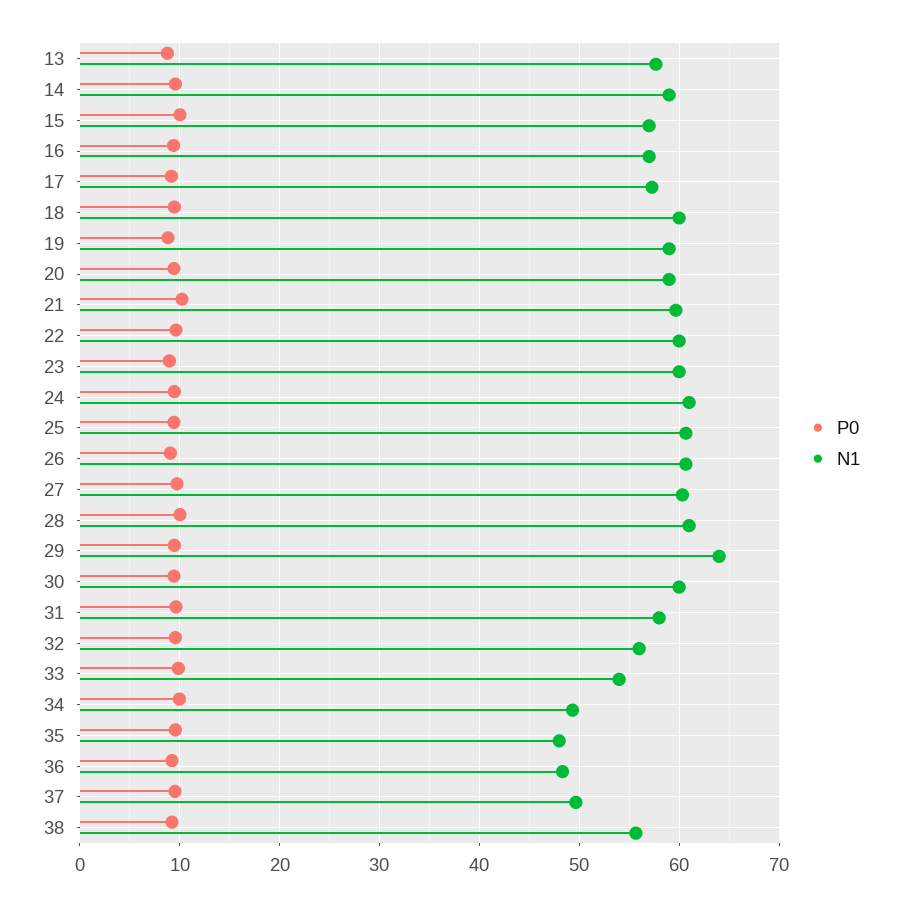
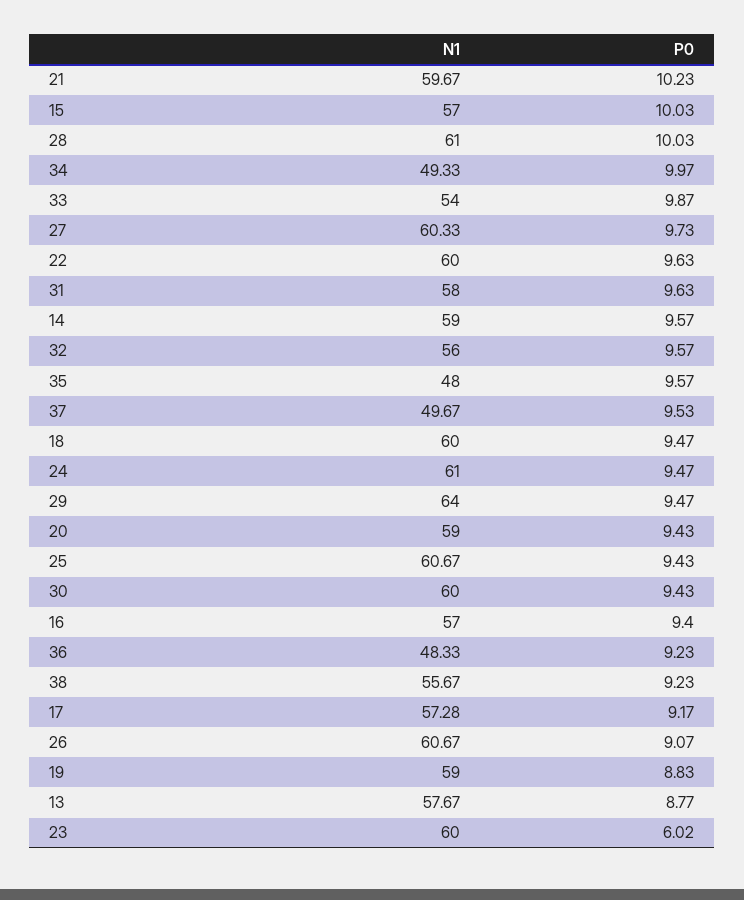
P0, 23: 9 -> 6.02

